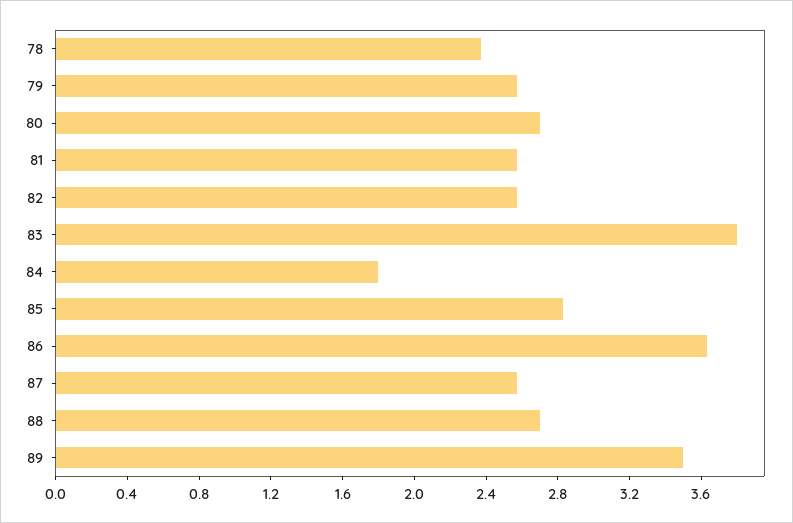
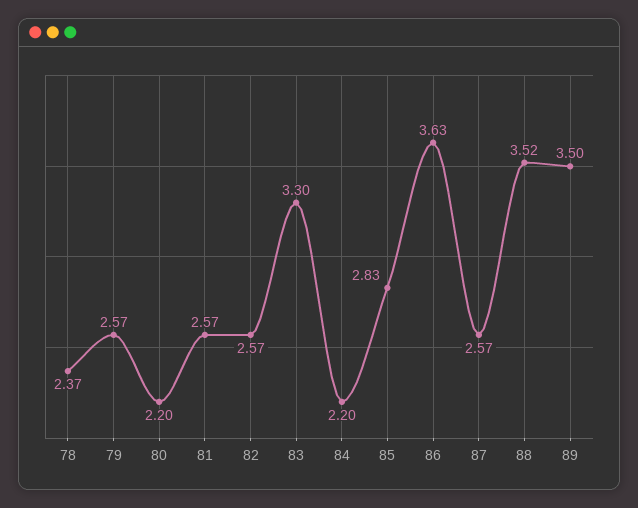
80: 2.7 -> 2.2
83: 3.8 -> 3.3
84: 1.8 -> 2.2
88: 2.7 -> 3.52

